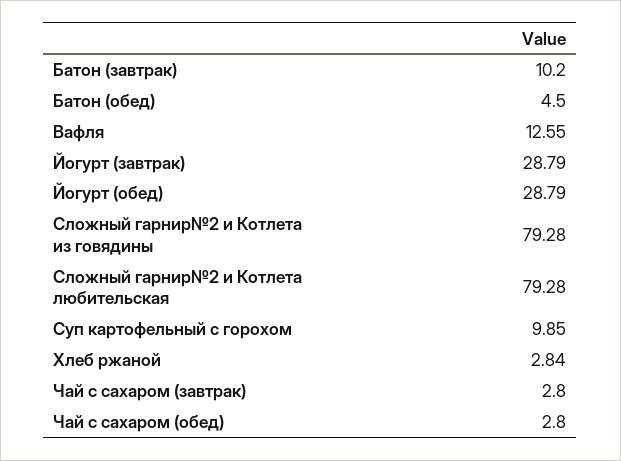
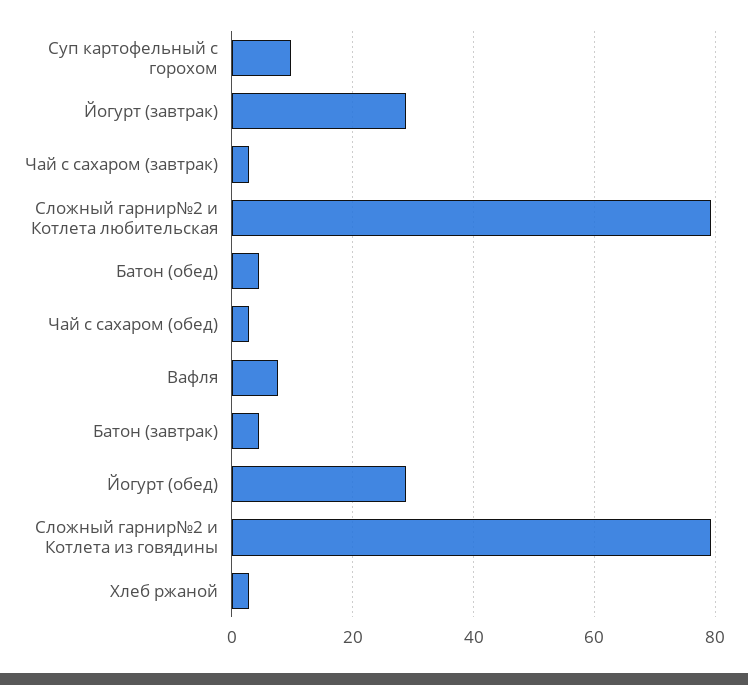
Батон (завтрак): 10.2 -> 4
Вафля: 12.55 -> 8

